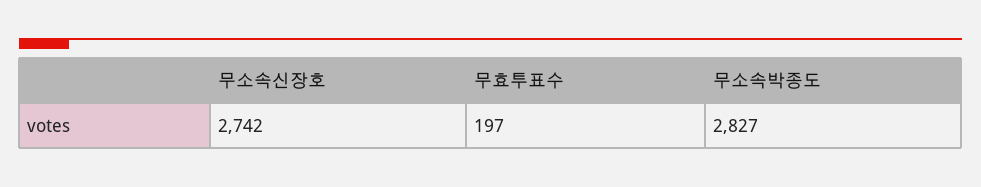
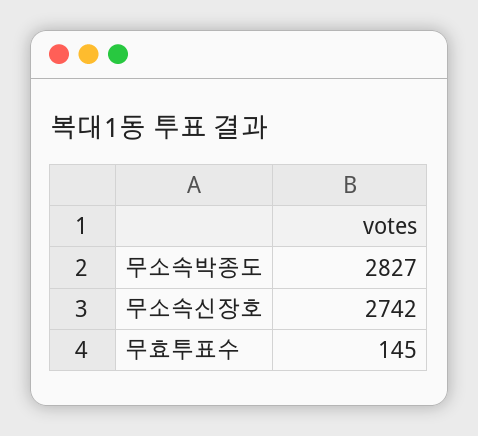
무효투표수: 197 -> 145

